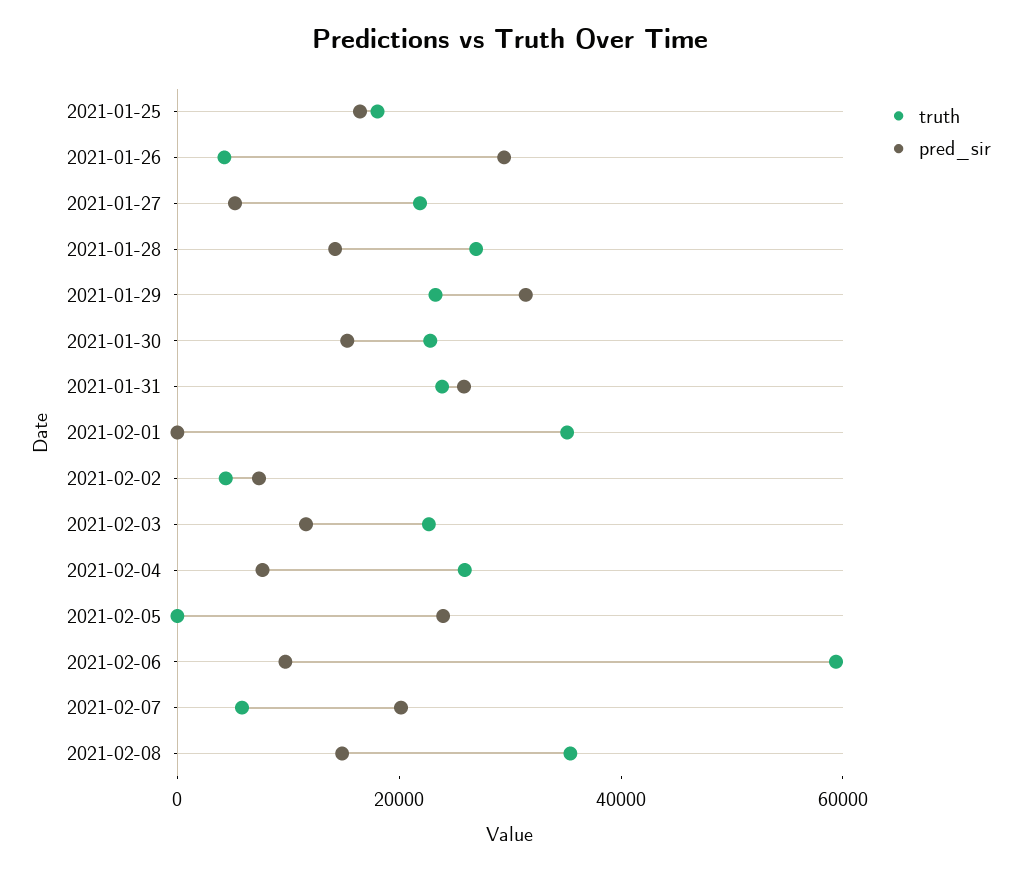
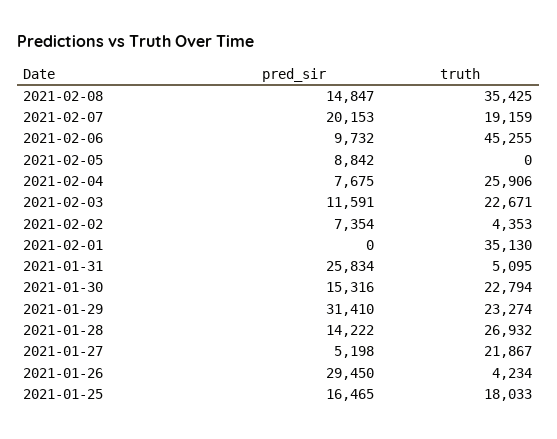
truth, 2021-01-31: 25000 -> 5095
pred_sir, 2021-02-05: 25000 -> 8842
truth, 2021-02-06: 60000 -> 45255
truth, 2021-02-07: 5000 -> 19159

